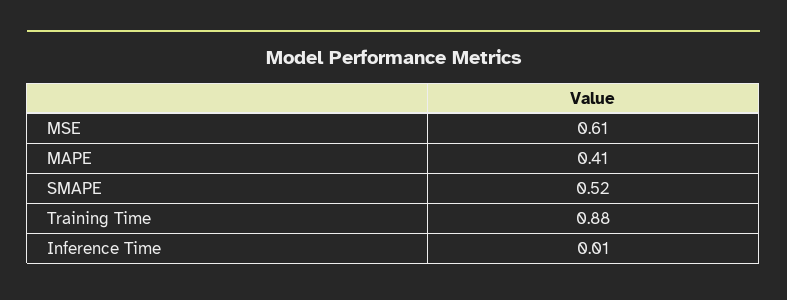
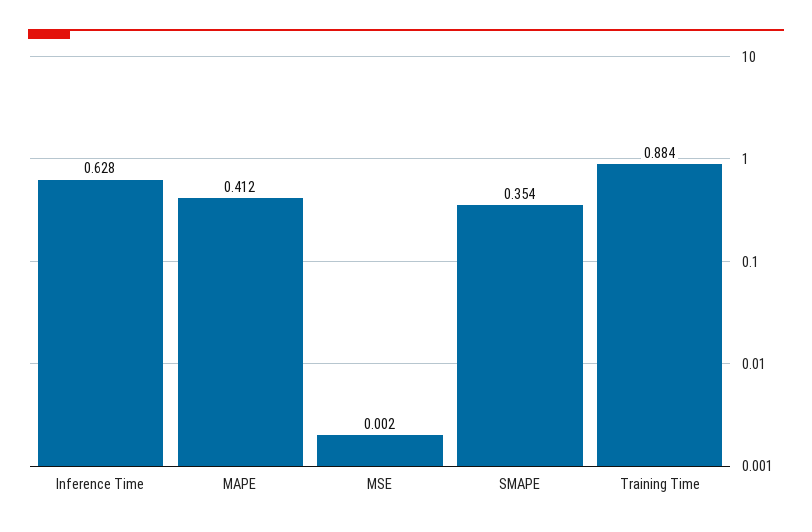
MSE: 0.61 -> 0.002
SMAPE: 0.52 -> 0.354
Inference Time: 0.01 -> 0.628

